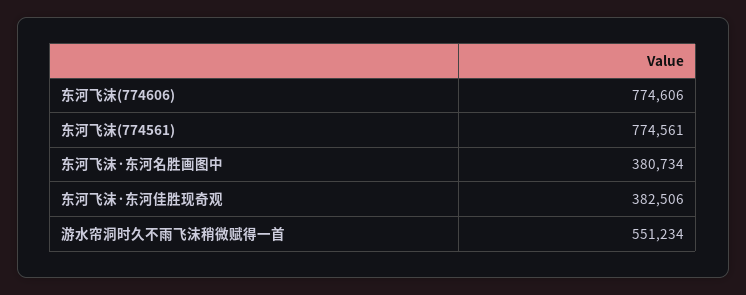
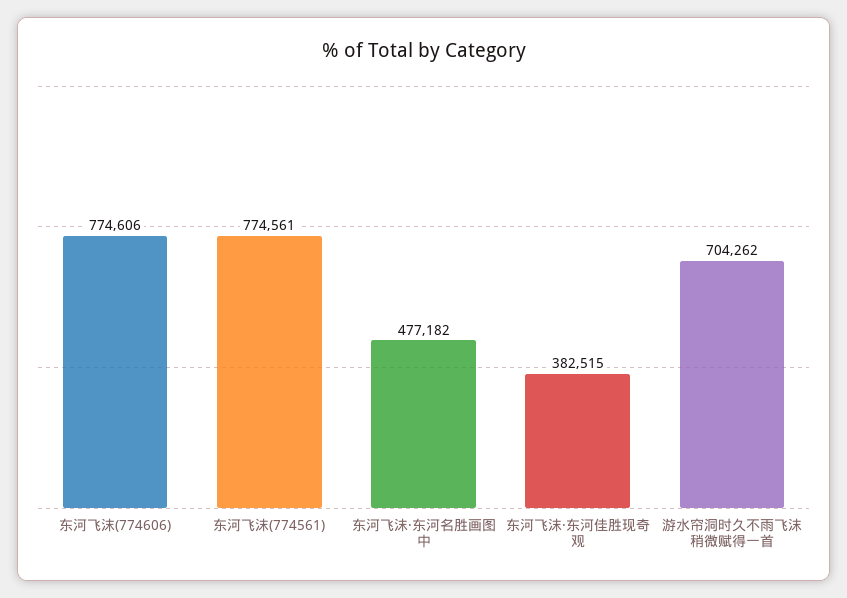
东河飞沫·东河名胜画图中: 380734 -> 477182
东河飞沫·东河佳胜现奇观: 382506 -> 382515
游水帘洞时久不雨飞沫稍微赋得一首: 551234 -> 704262

